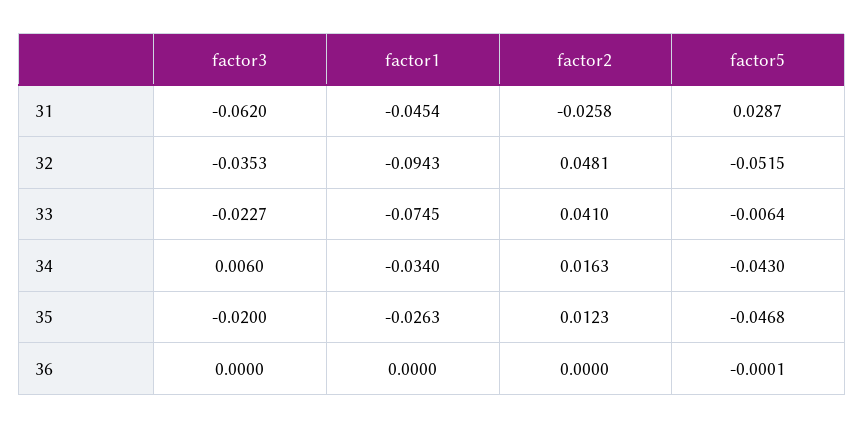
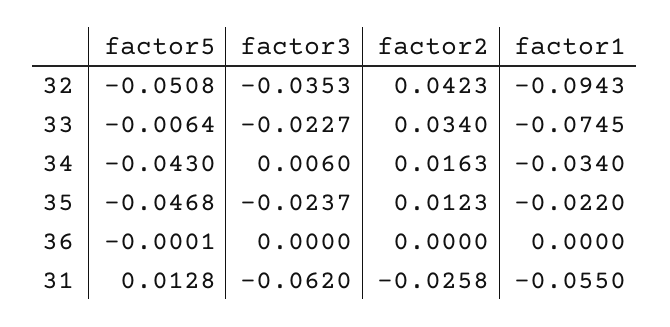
factor1, 31: -0.0454 -> -0.055
factor5, 31: 0.0287 -> 0.0128
factor2, 32: 0.0481 -> 0.0423
factor5, 32: -0.0515 -> -0.0508
factor2, 33: 0.041 -> 0.034
factor3, 35: -0.02 -> -0.0237
factor1, 35: -0.0263 -> -0.022

